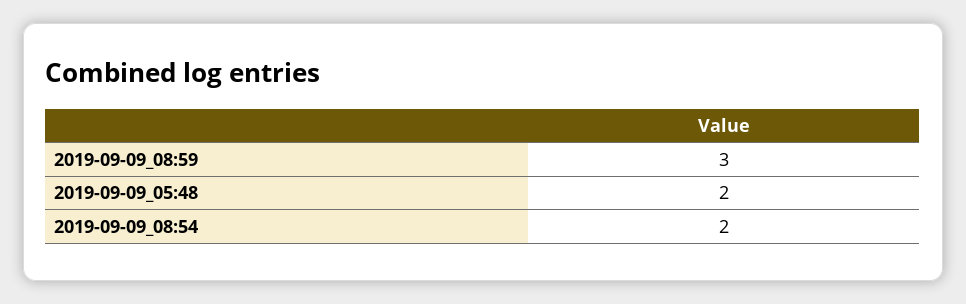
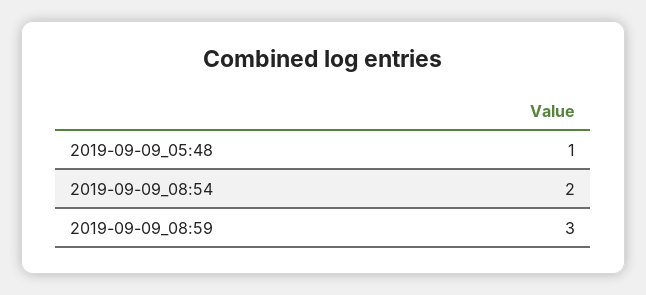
2019-09-09_05:48: 2 -> 1

